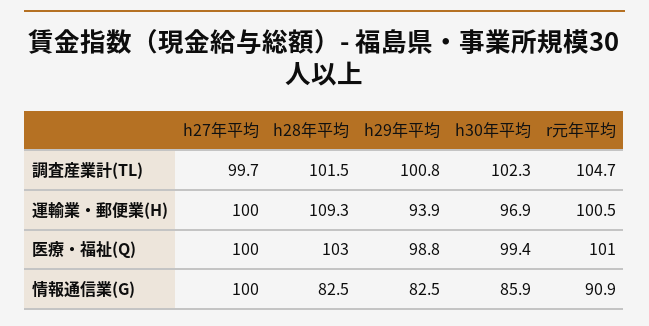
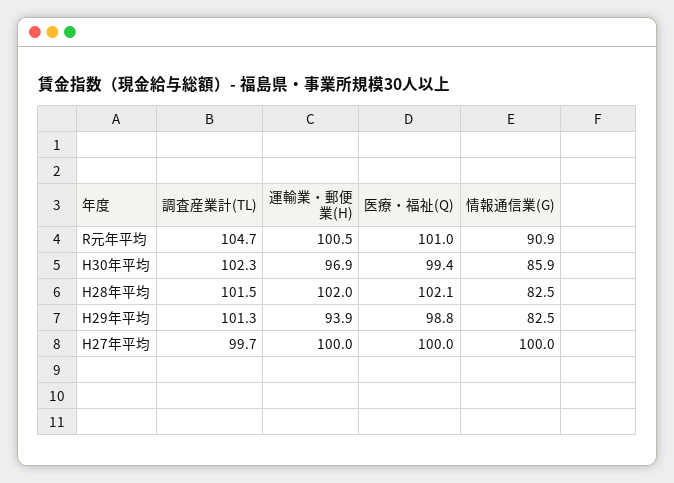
h29年平均, 調査産業計(TL): 100.8 -> 101.3
h28年平均, 運輸業・郵便業(H): 109.3 -> 102
h28年平均, 医療・福祉(Q): 103 -> 102.1

